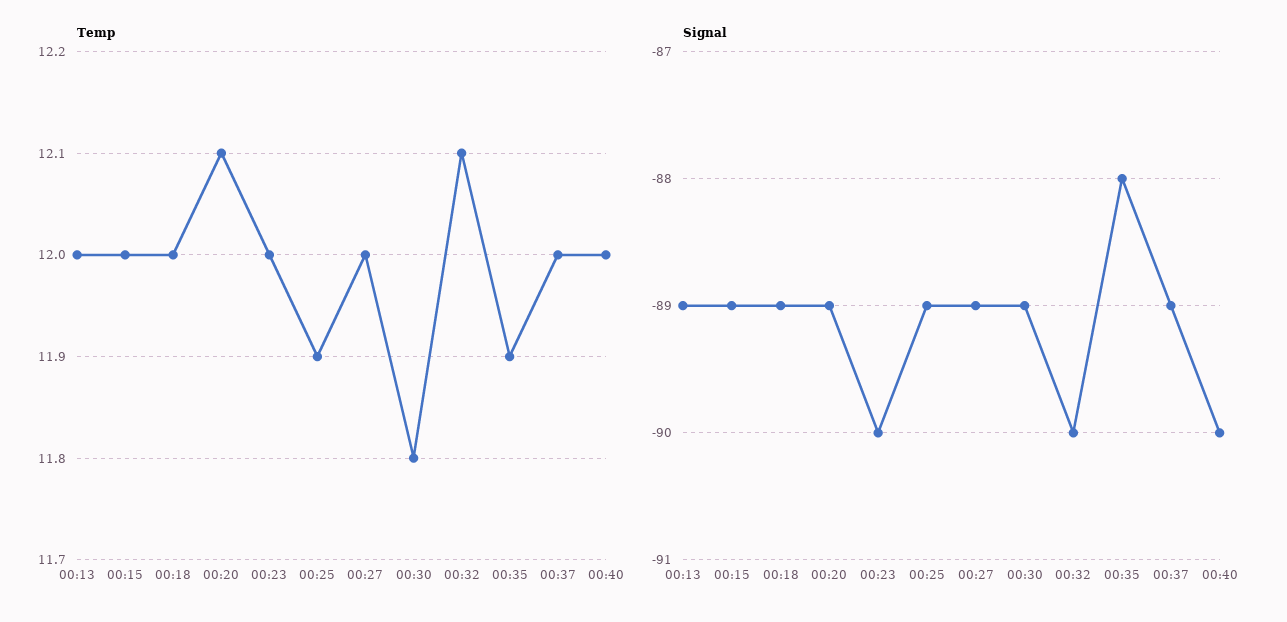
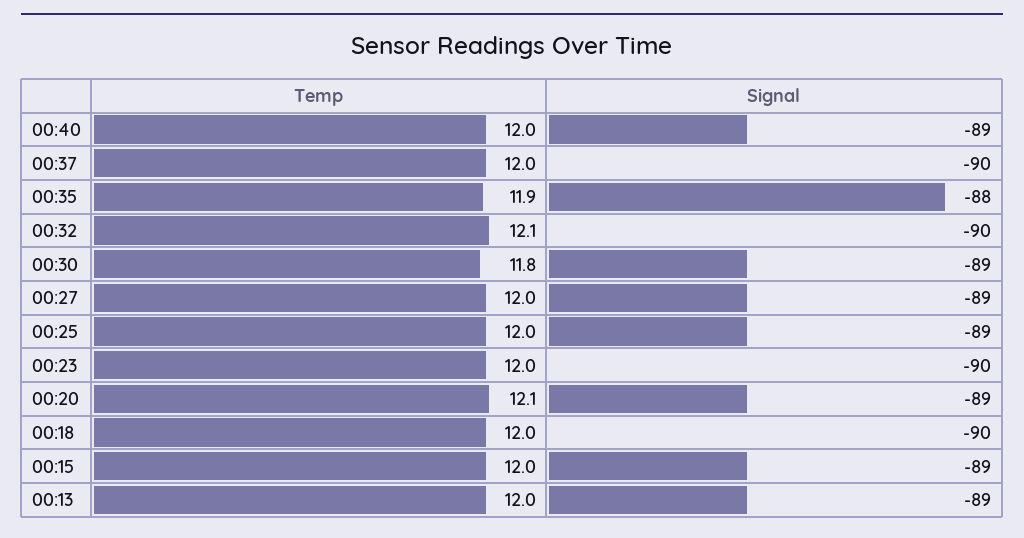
Temp, 00:25: 11.9 -> 12
Signal, 00:18: -89 -> -90
Signal, 00:37: -89 -> -90
Signal, 00:40: -90 -> -89

